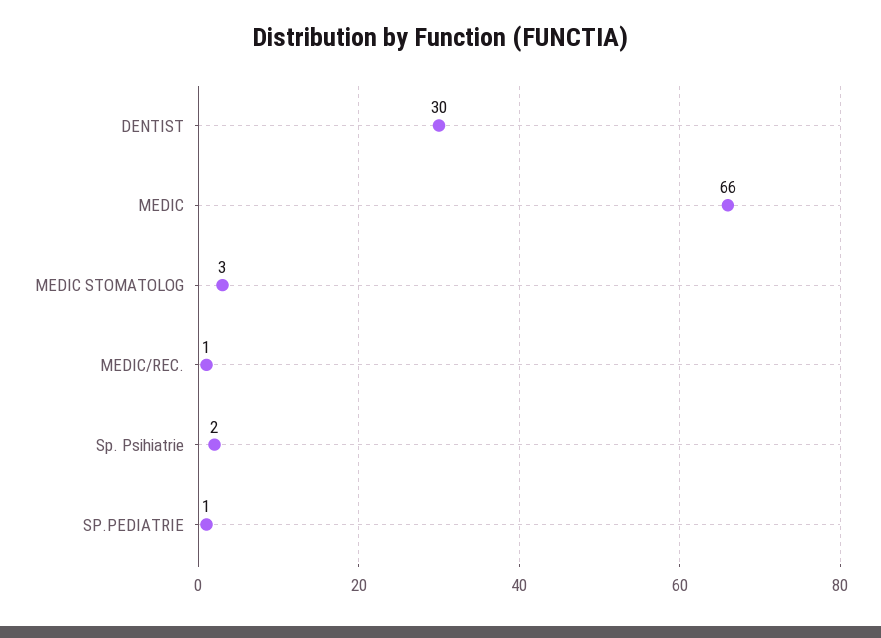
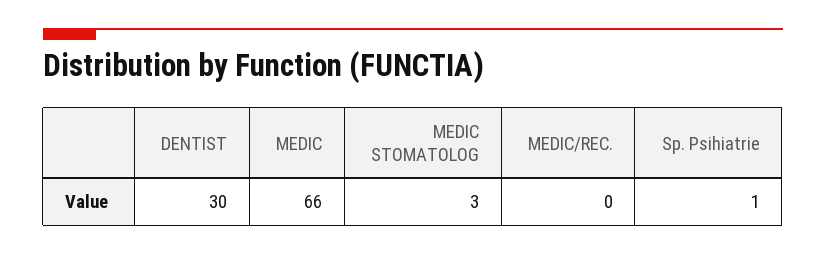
MEDIC/REC.: 1 -> 0
Sp. Psihiatrie: 2 -> 1
SP.PEDIATRIE: 1 -> none

